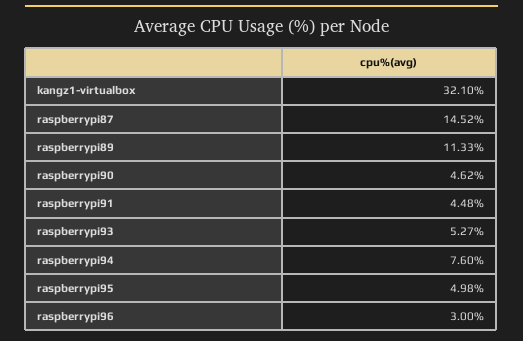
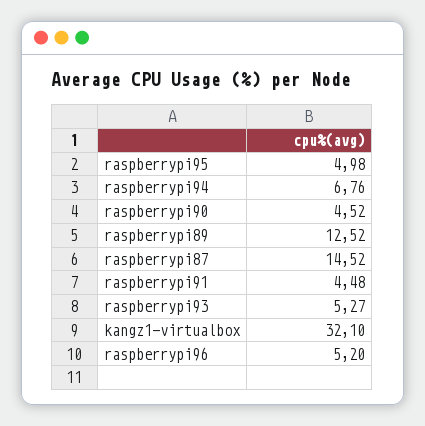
raspberrypi89: 11.33 -> 12.52
raspberrypi90: 4.62 -> 4.52
raspberrypi94: 7.6 -> 6.76
raspberrypi96: 3 -> 5.2

